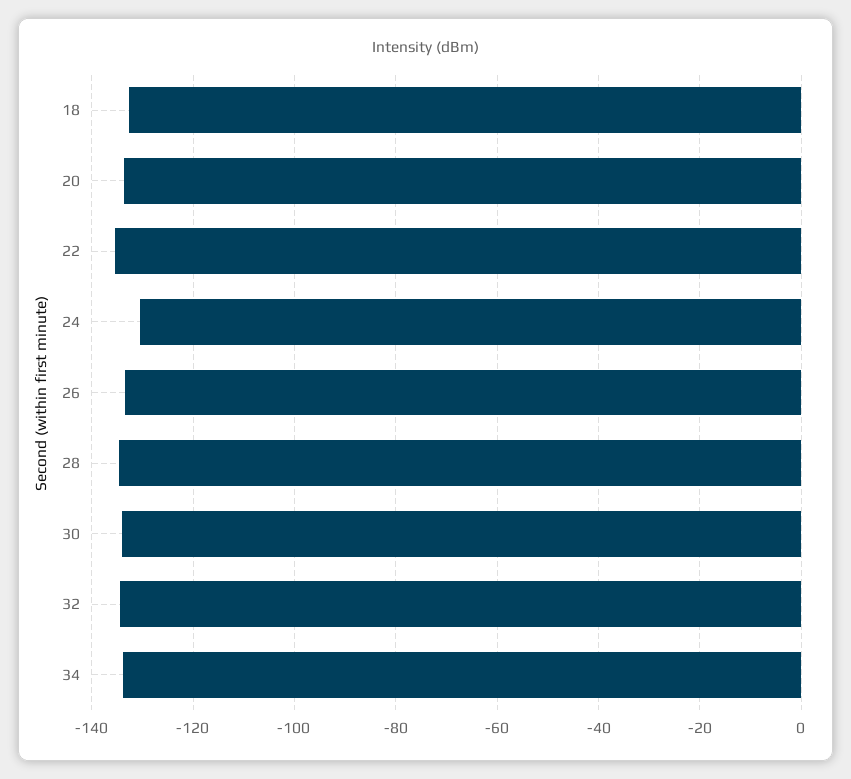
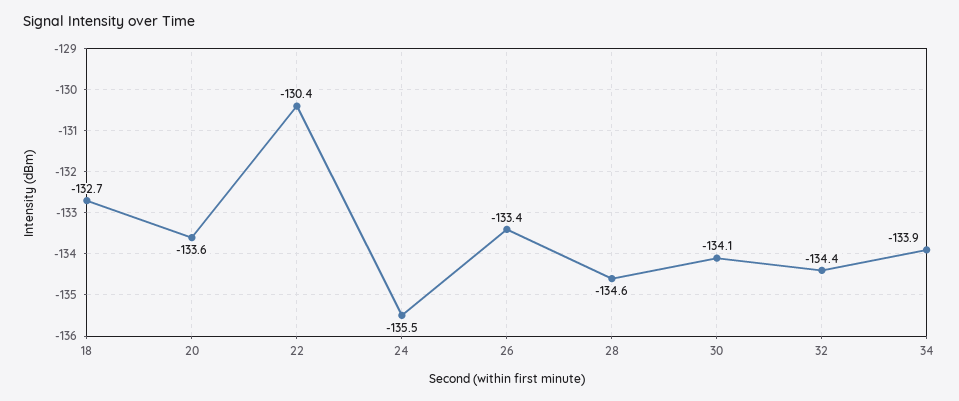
22: -136 -> -130.4
24: -130 -> -135.5

